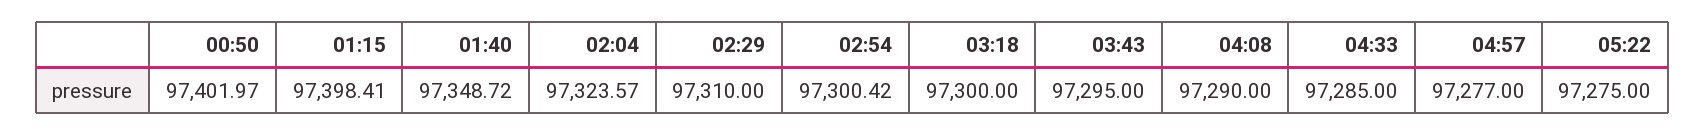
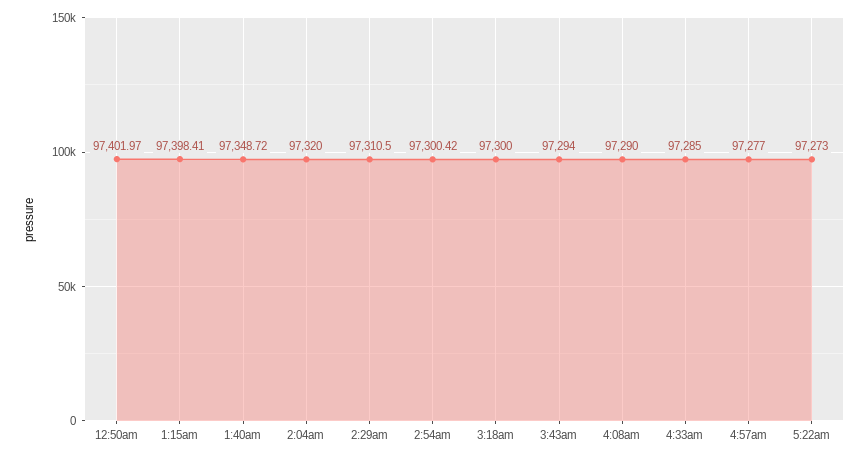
02:04: 97323.57 -> 97320
02:29: 97310 -> 97310.5
03:43: 97295 -> 97294
05:22: 97275 -> 97273

